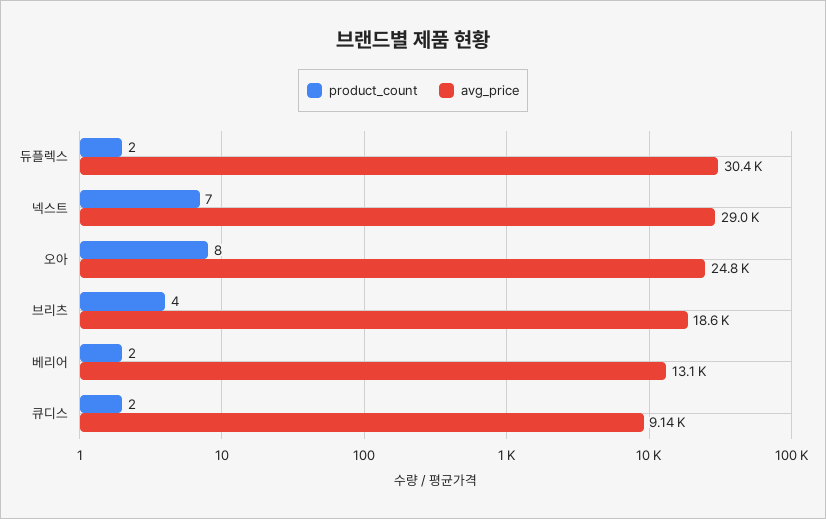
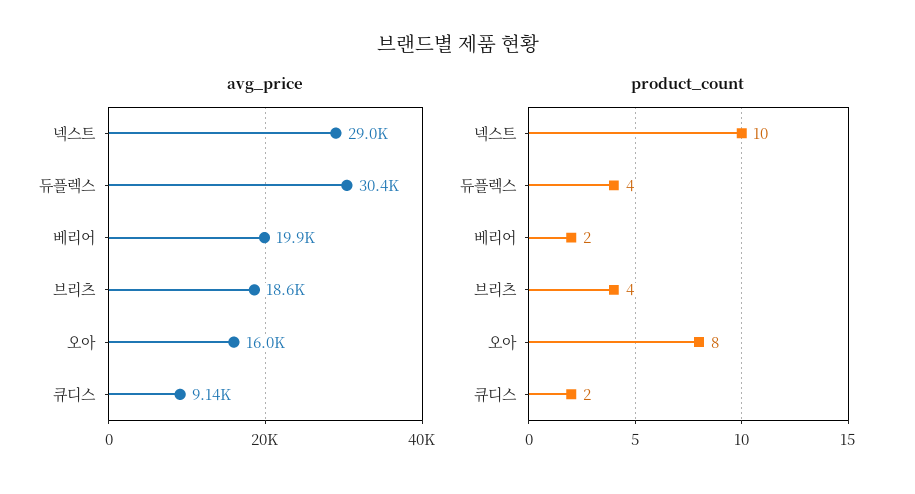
product_count, 듀플렉스: 2 -> 4
product_count, 넥스트: 7 -> 10
avg_price, 오아: 24800 -> 16000
avg_price, 베리어: 13100 -> 19900

